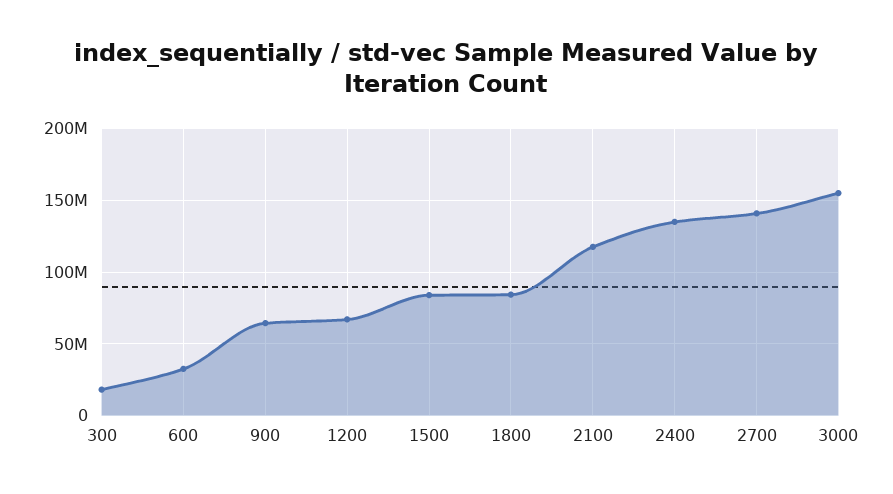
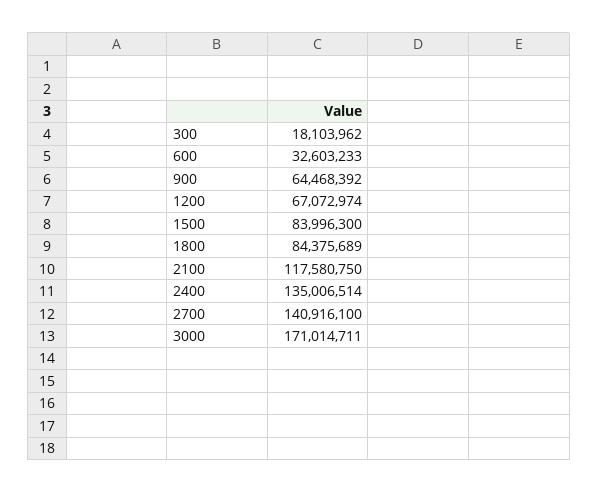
3000: 155000000 -> 171014711

